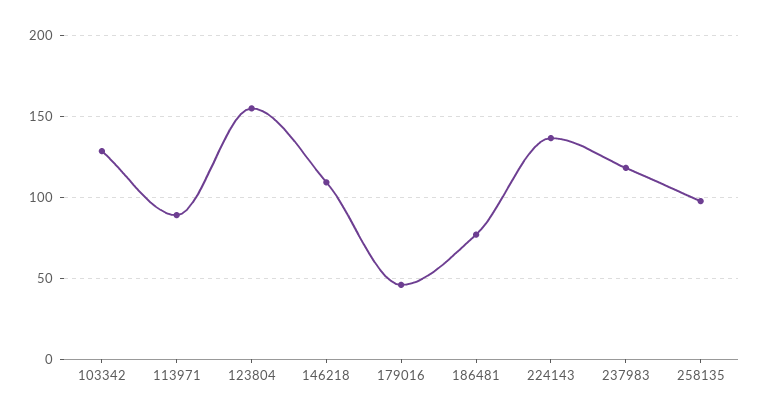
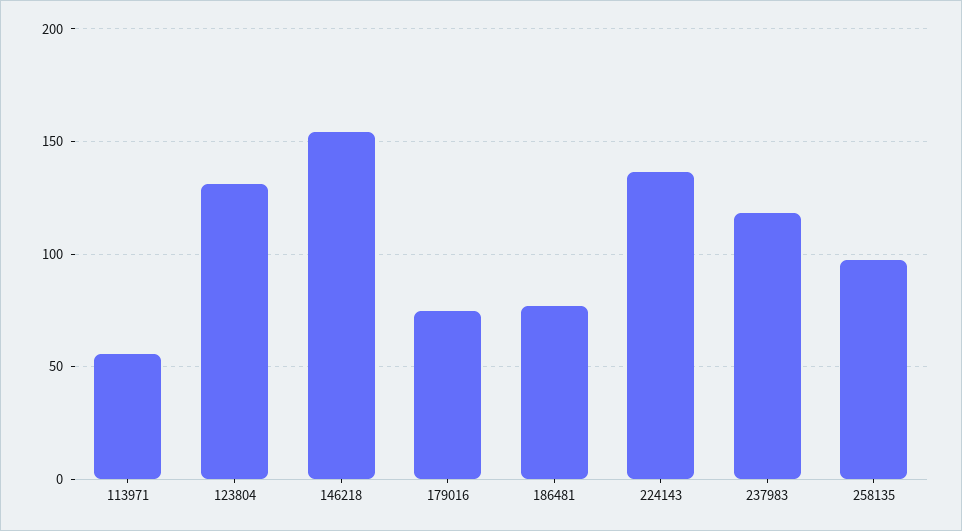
103342: 130 -> none
113971: 90 -> 55
123804: 155 -> 130
146218: 110 -> 155
179016: 45 -> 75

